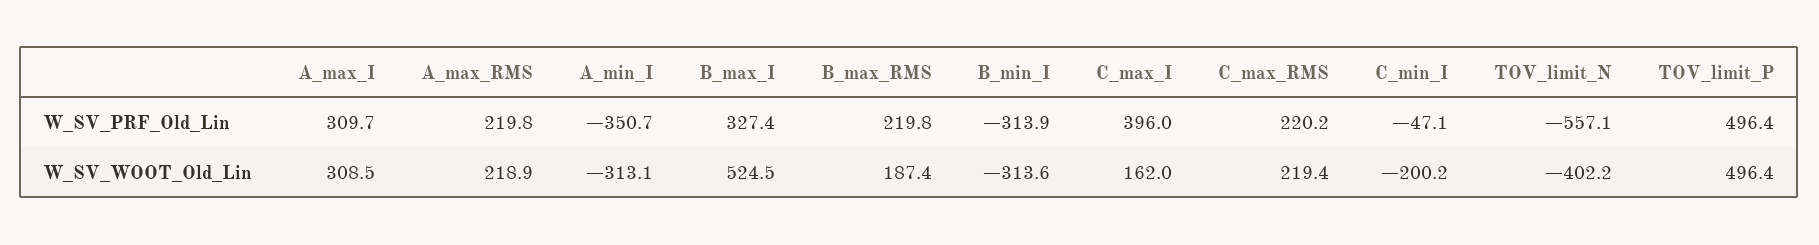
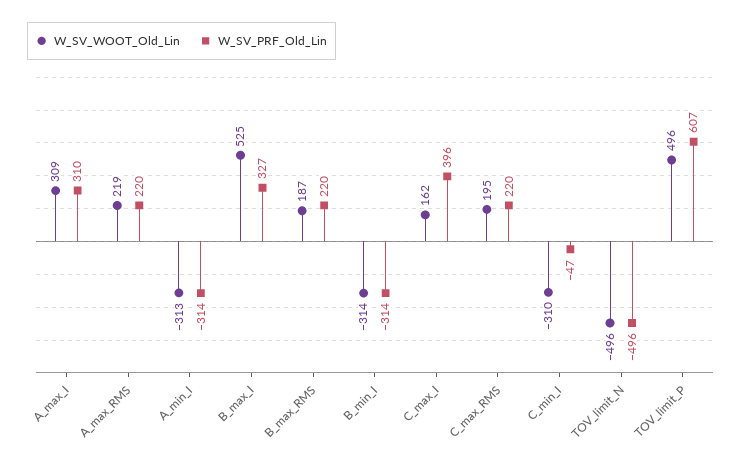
W_SV_PRF_Old_Lin, A_min_I: -350.7 -> -314
W_SV_PRF_Old_Lin, TOV_limit_N: -557.1 -> -496
W_SV_PRF_Old_Lin, TOV_limit_P: 496.4 -> 607
W_SV_WOOT_Old_Lin, C_max_RMS: 219.4 -> 195
W_SV_WOOT_Old_Lin, C_min_I: -200.2 -> -310
W_SV_WOOT_Old_Lin, TOV_limit_N: -402.2 -> -496

